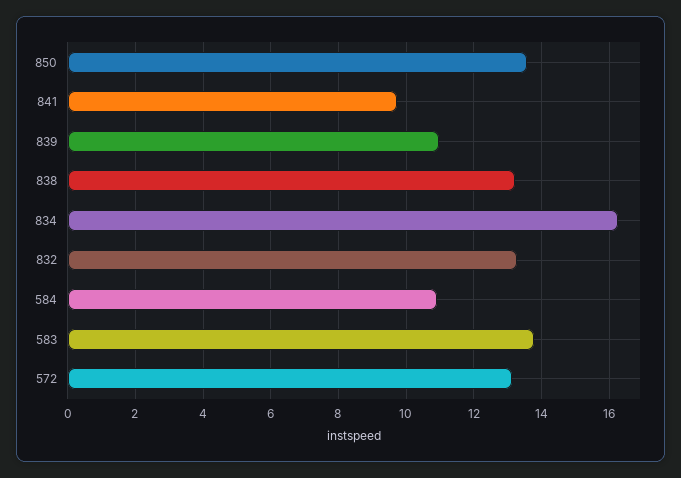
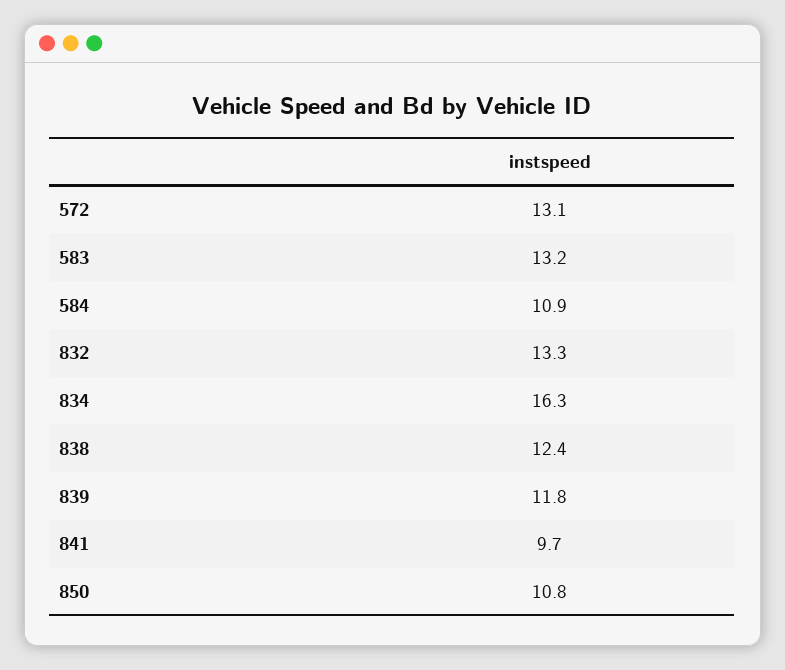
850: 13.6 -> 10.8
839: 11 -> 11.8
838: 13.2 -> 12.4
583: 13.8 -> 13.2

